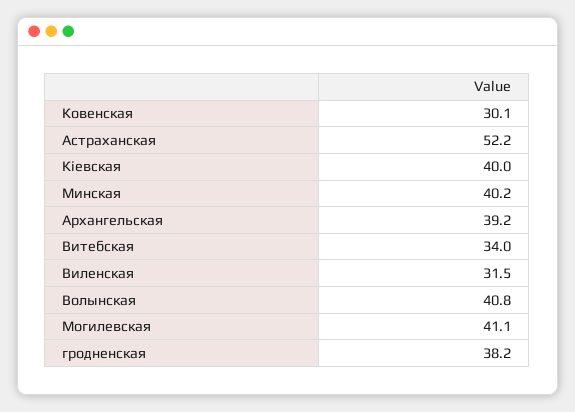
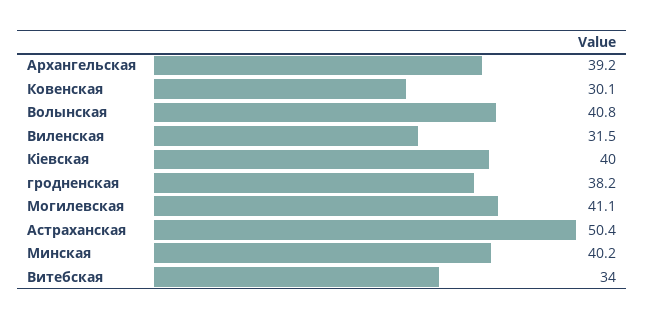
Астраханская: 52.2 -> 50.4

